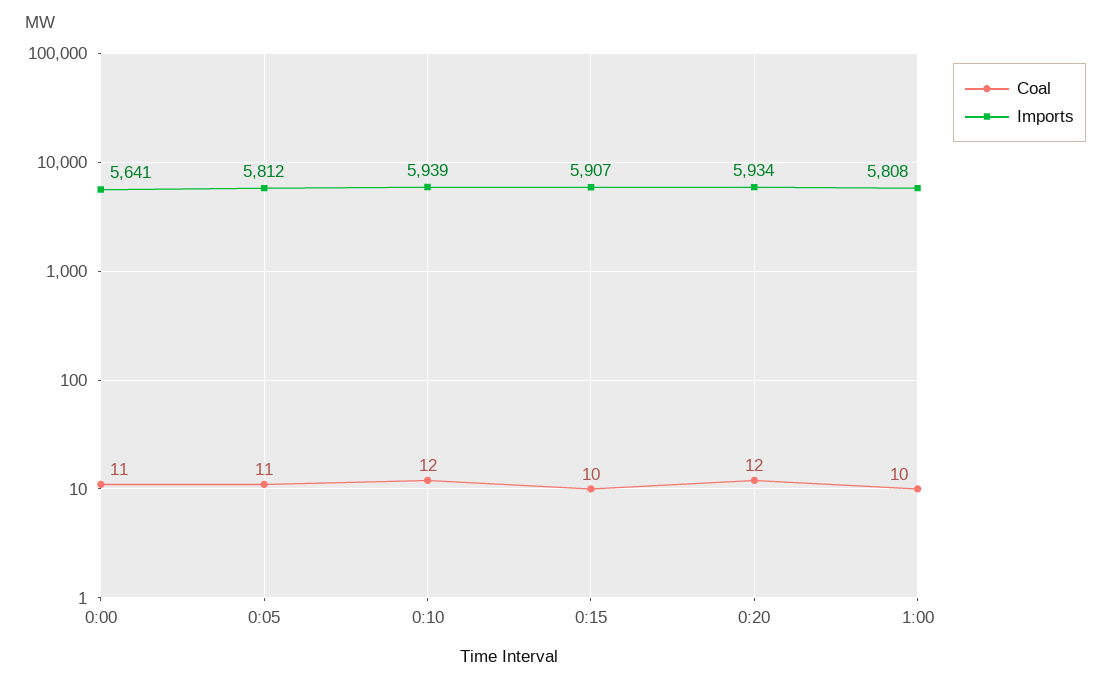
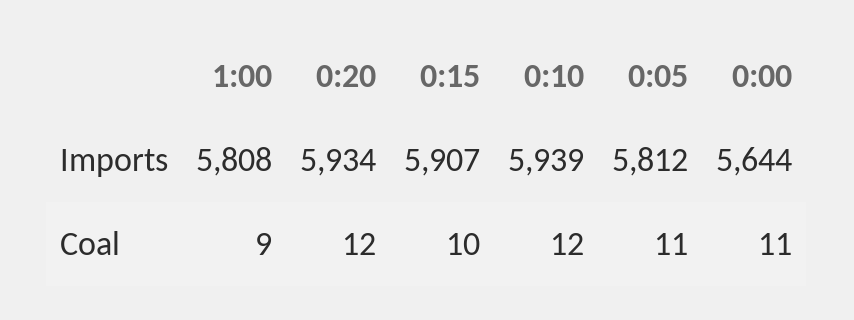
Imports, 0:00: 5641 -> 5644
Coal, 1:00: 10 -> 9

